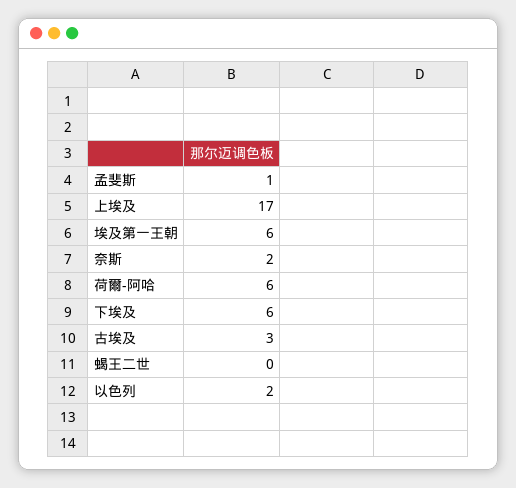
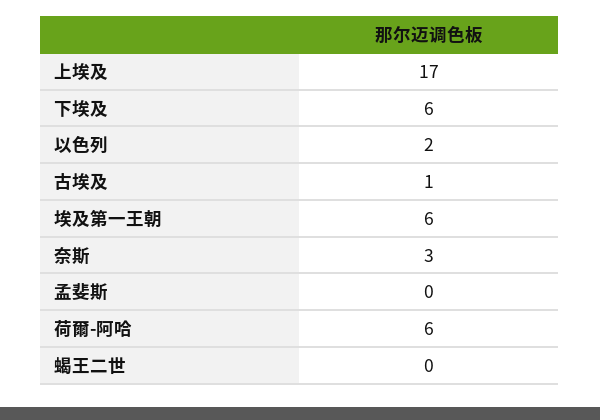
孟斐斯: 1 -> 0
奈斯: 2 -> 3
古埃及: 3 -> 1

